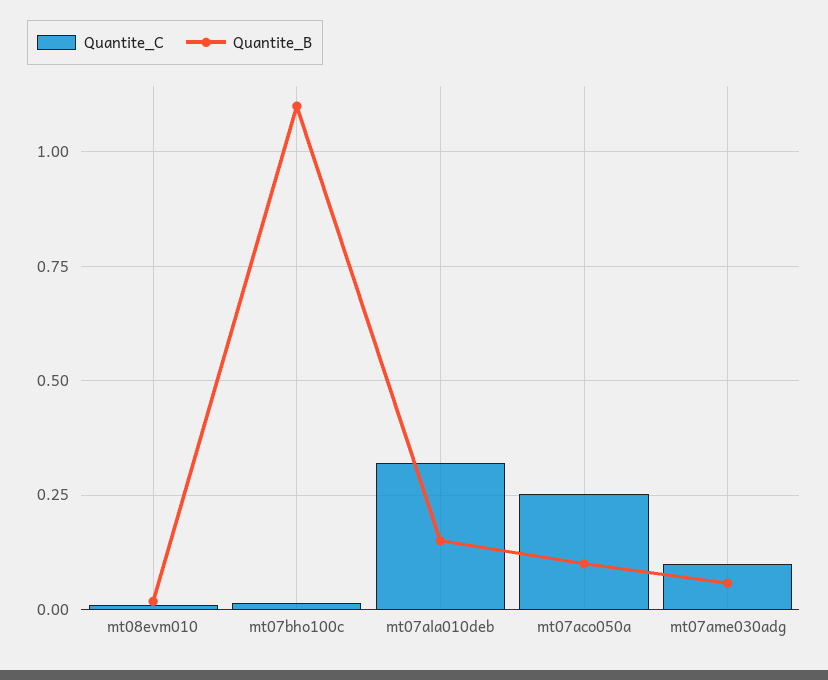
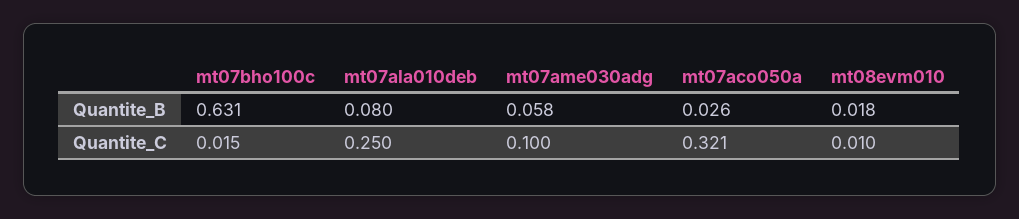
Quantite_B, mt07bho100c: 1.1 -> 0.631
Quantite_C, mt07ala010deb: 0.325 -> 0.25
Quantite_B, mt07ala010deb: 0.15 -> 0.08
Quantite_C, mt07aco050a: 0.25 -> 0.321
Quantite_B, mt07aco050a: 0.1 -> 0.026

